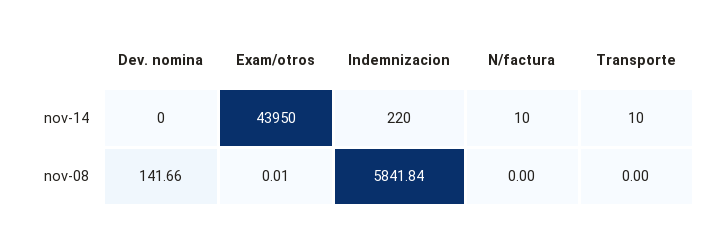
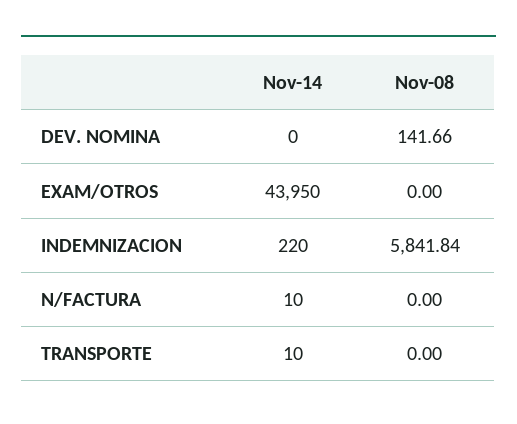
Exam/otros, nov-08: 0.01 -> 0

